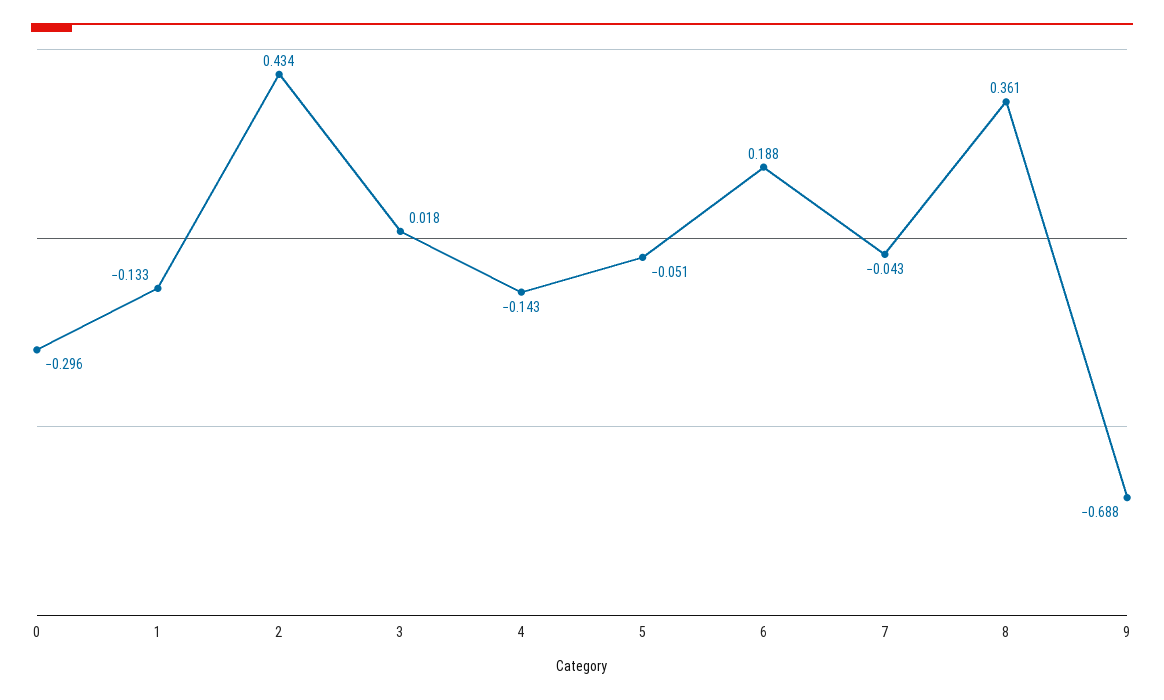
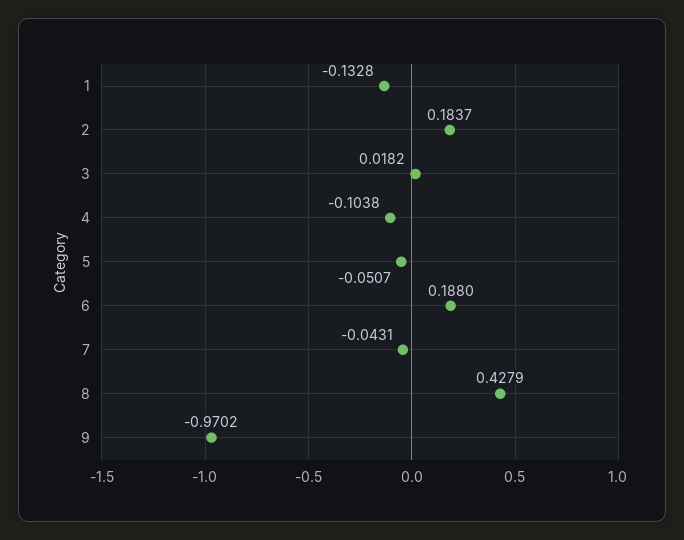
0: -0.296 -> none
2: 0.434 -> 0.1837
4: -0.143 -> -0.1038
8: 0.361 -> 0.4279
9: -0.688 -> -0.9702

